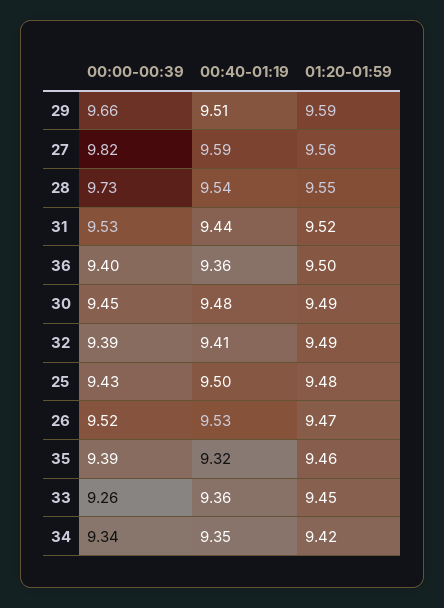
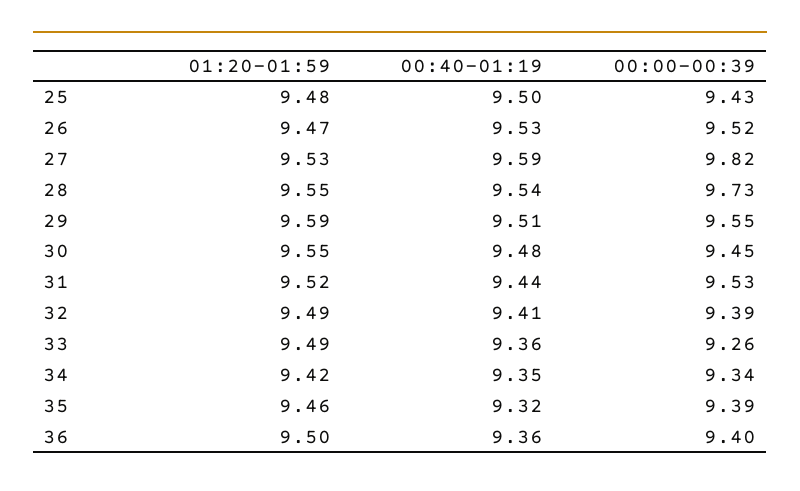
00:00-00:39, 29: 9.66 -> 9.55
01:20-01:59, 27: 9.56 -> 9.53
01:20-01:59, 30: 9.49 -> 9.55
01:20-01:59, 33: 9.45 -> 9.49

